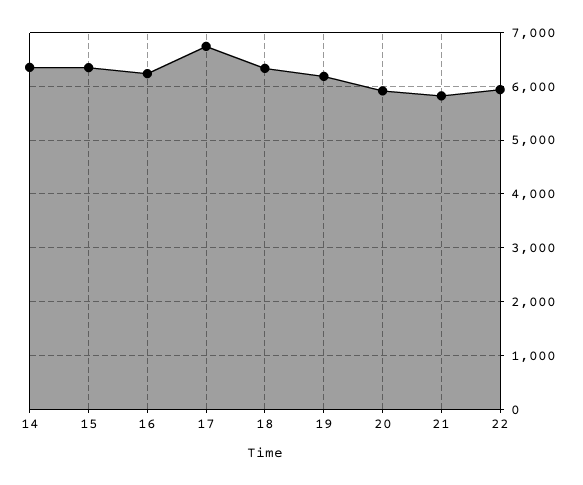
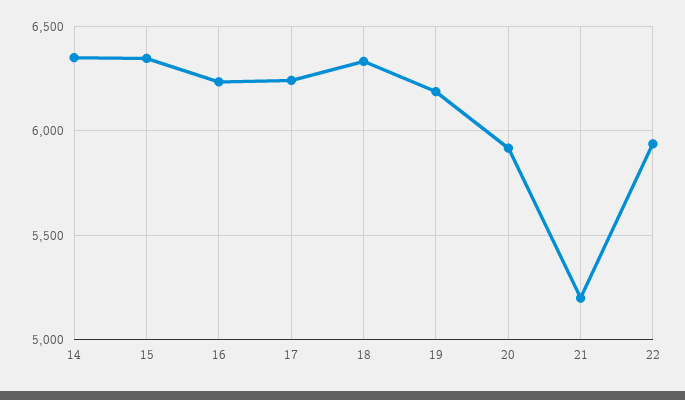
17: 6800 -> 6250
21: 5800 -> 5200

